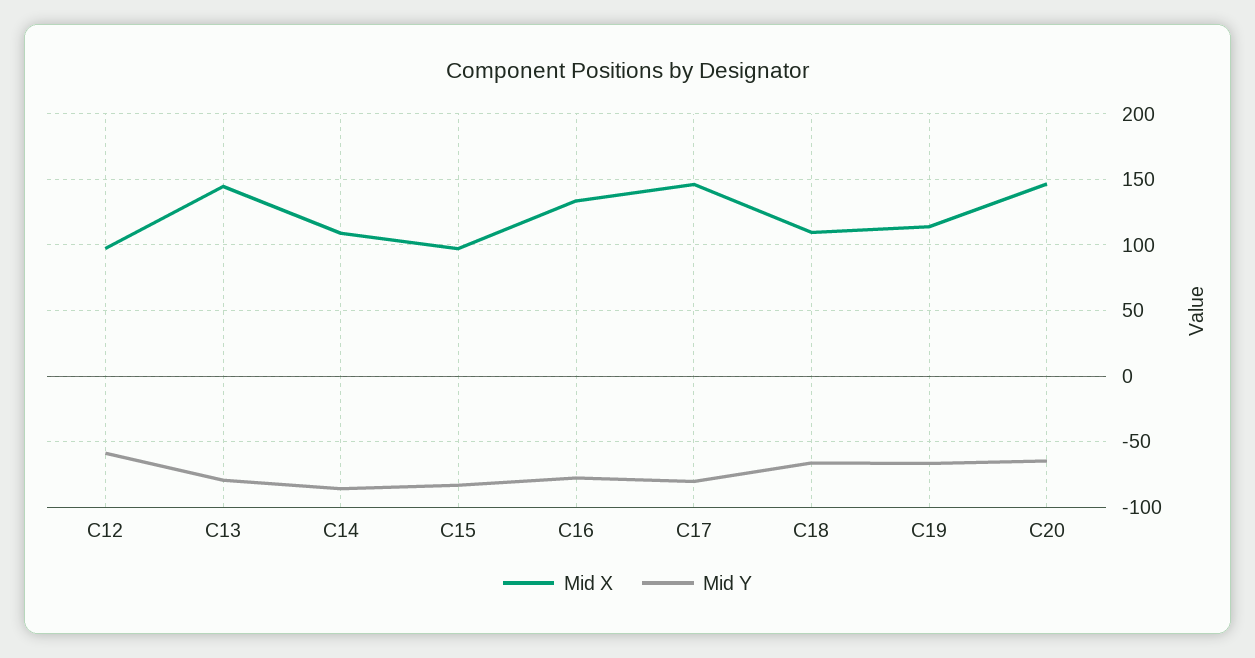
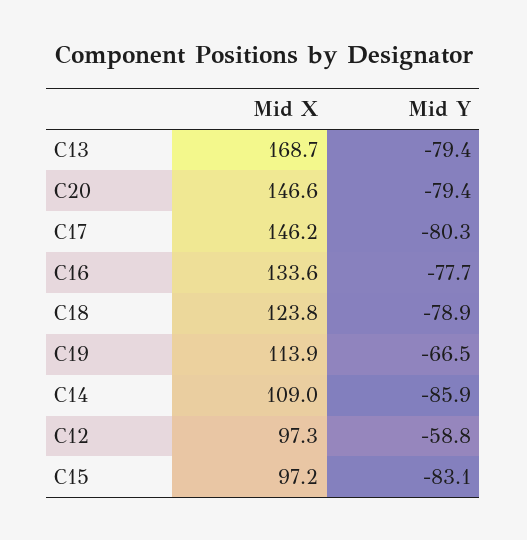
Mid X, C13: 145 -> 168.7
Mid X, C18: 110 -> 123.8
Mid Y, C18: -65 -> -78.9
Mid Y, C20: -65 -> -79.4

